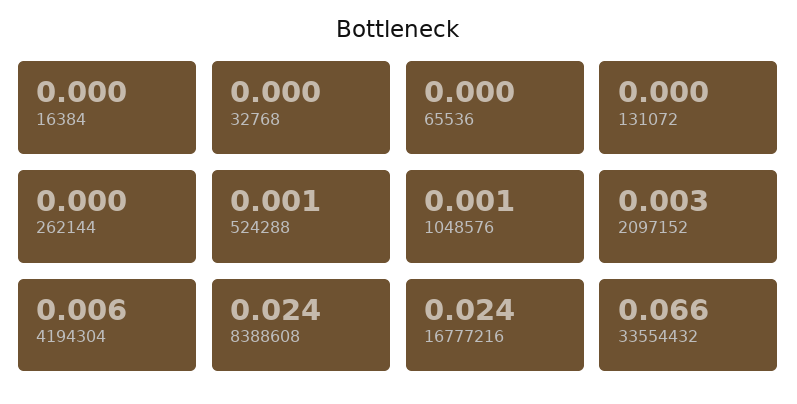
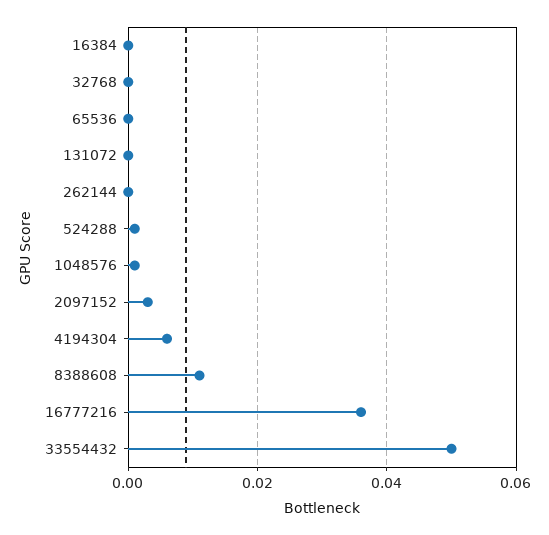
8388608: 0.024 -> 0.01
16777216: 0.024 -> 0.035
33554432: 0.066 -> 0.05

